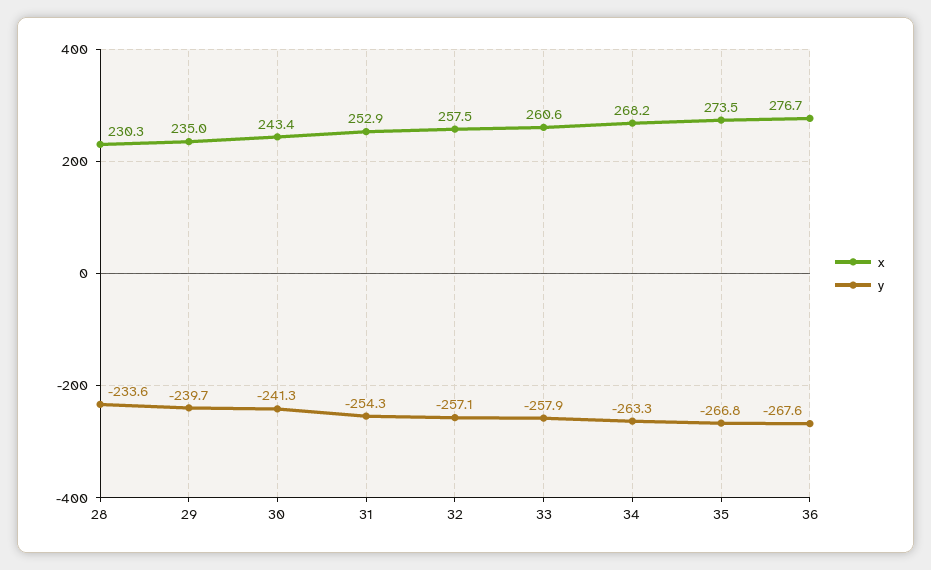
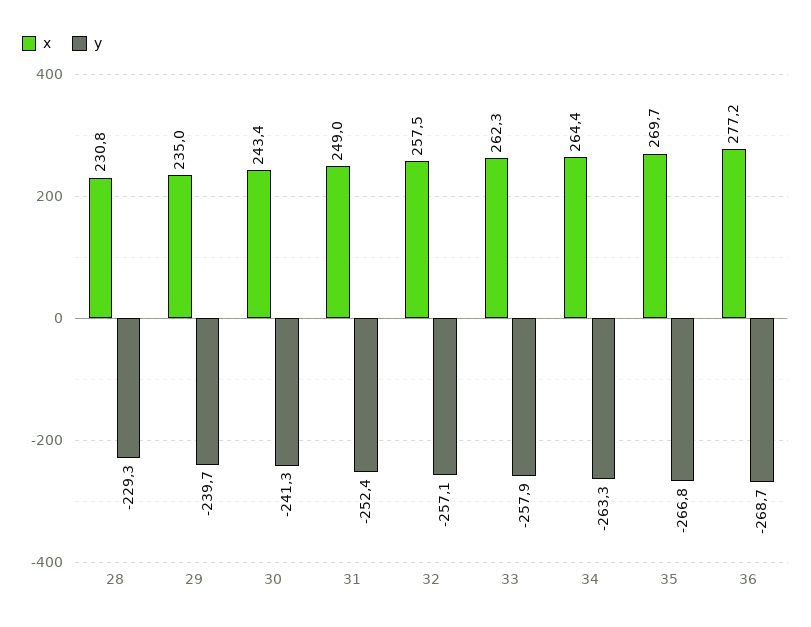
x, 28: 230.3 -> 230.8
y, 28: -233.6 -> -229.3
x, 31: 252.9 -> 249
y, 31: -254.3 -> -252.4
x, 33: 260.6 -> 262.3
x, 34: 268.2 -> 264.4
x, 35: 273.5 -> 269.7
x, 36: 276.7 -> 277.2
y, 36: -267.6 -> -268.7

